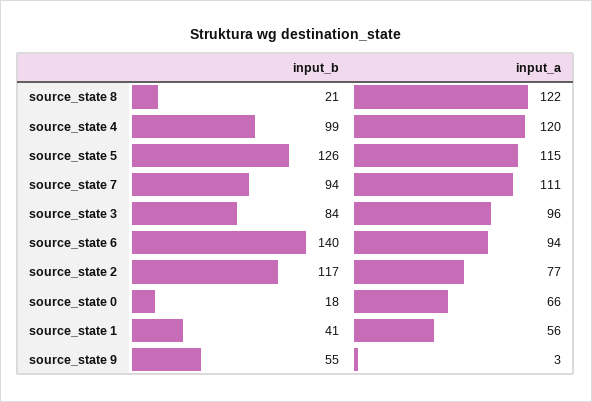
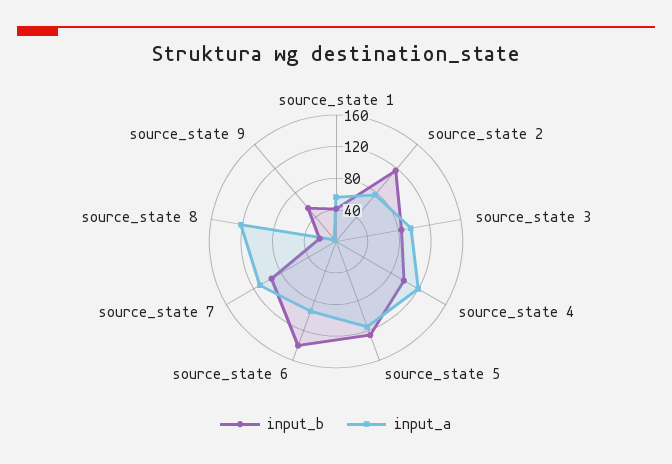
input_b, source_state 0: 18 -> none
input_a, source_state 0: 66 -> none

